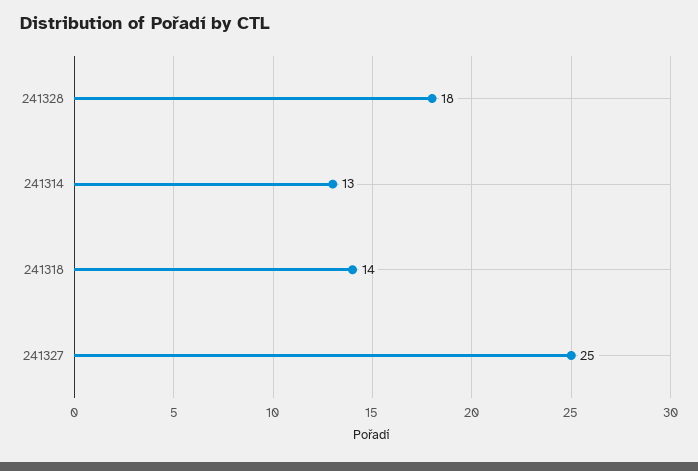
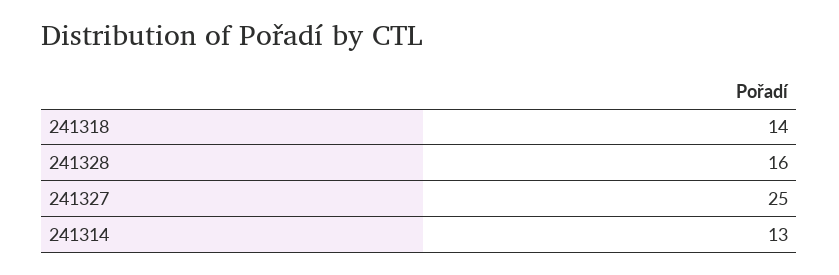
241328: 18 -> 16

